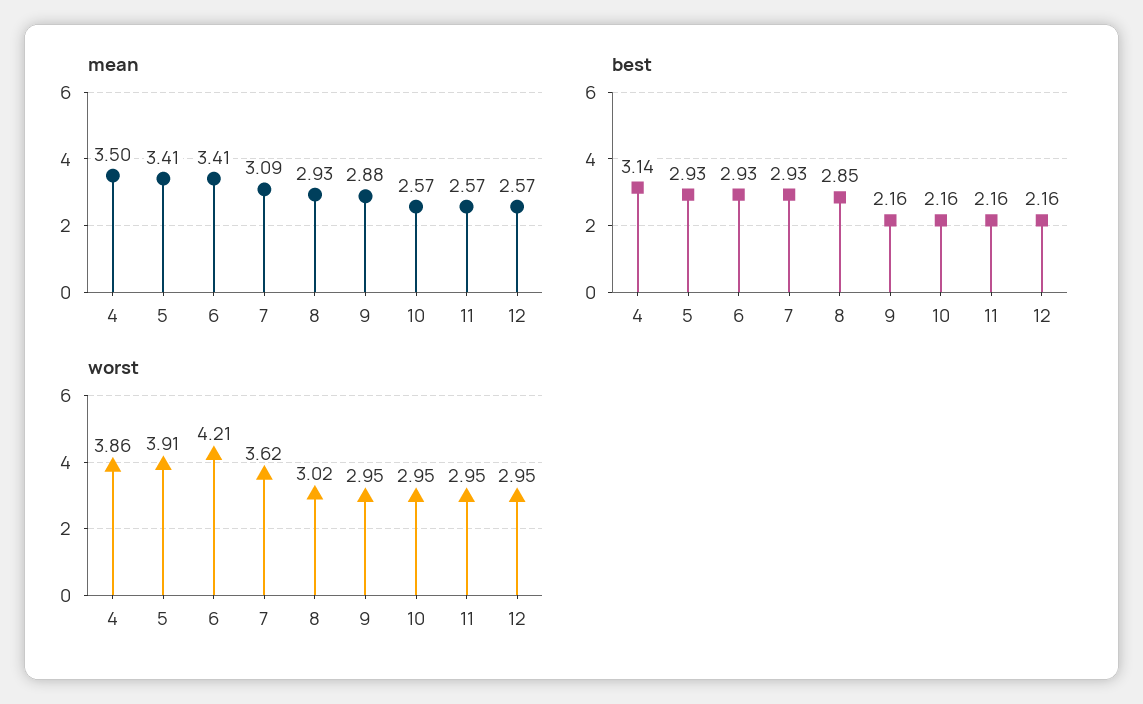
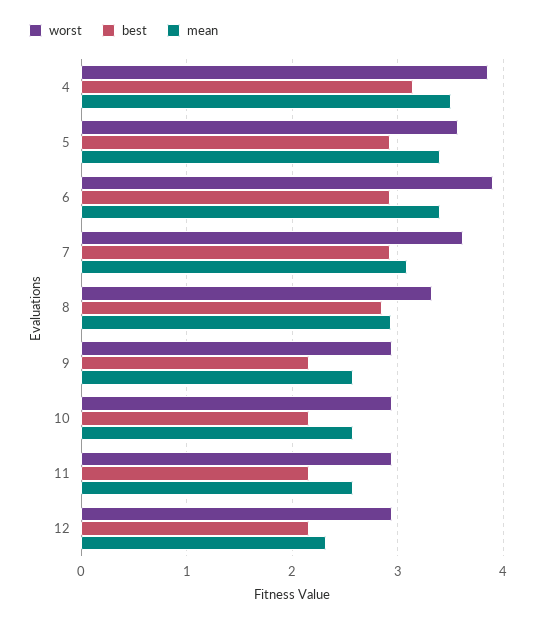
mean, 9: 2.88 -> 2.6
mean, 12: 2.57 -> 2.3
worst, 5: 3.91 -> 3.6
worst, 6: 4.21 -> 3.9
worst, 8: 3.02 -> 3.3

